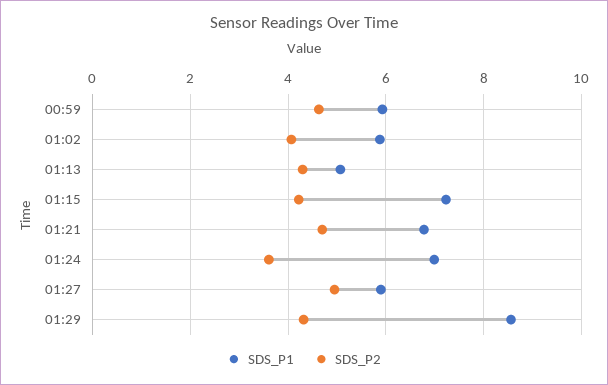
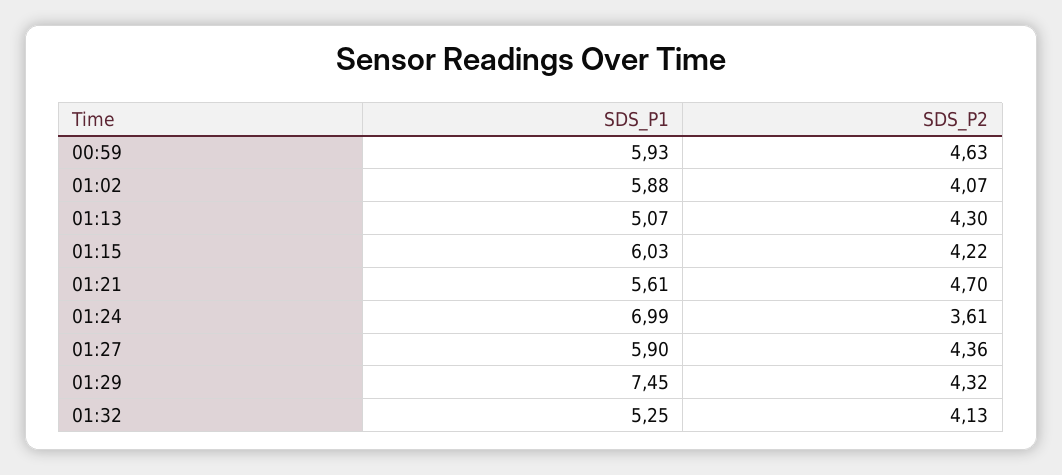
SDS_P1, 01:15: 7.2 -> 6.03
SDS_P1, 01:21: 6.8 -> 5.61
SDS_P2, 01:27: 5 -> 4.36
SDS_P1, 01:29: 8.6 -> 7.45
SDS_P1, 01:32: none -> 5.25
SDS_P2, 01:32: none -> 4.13

